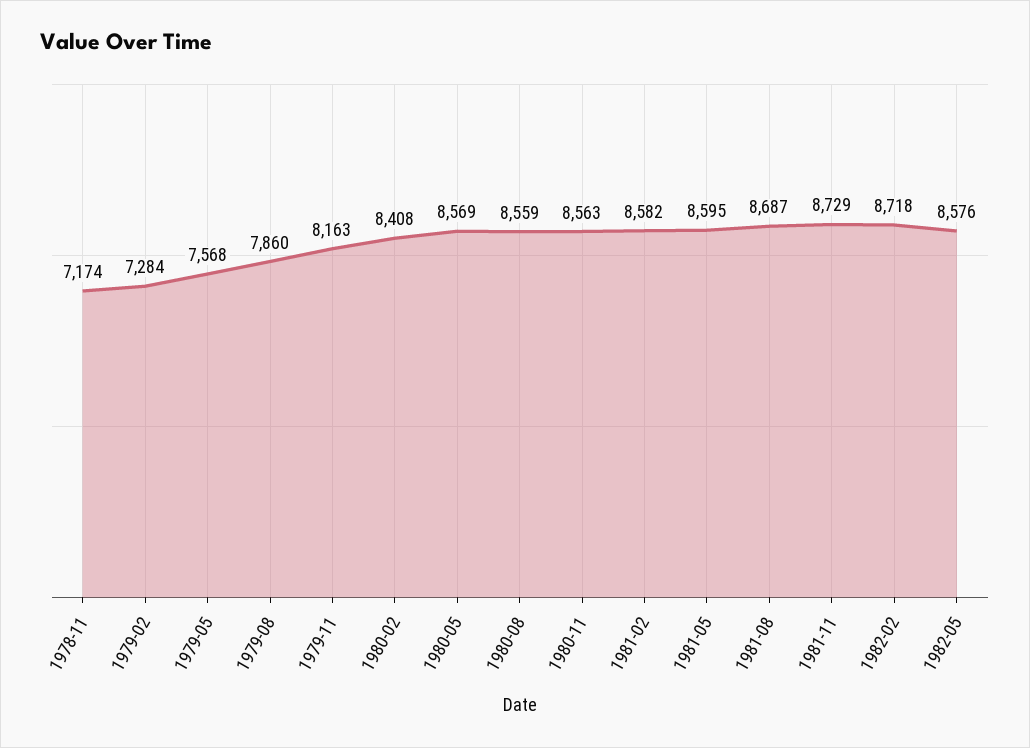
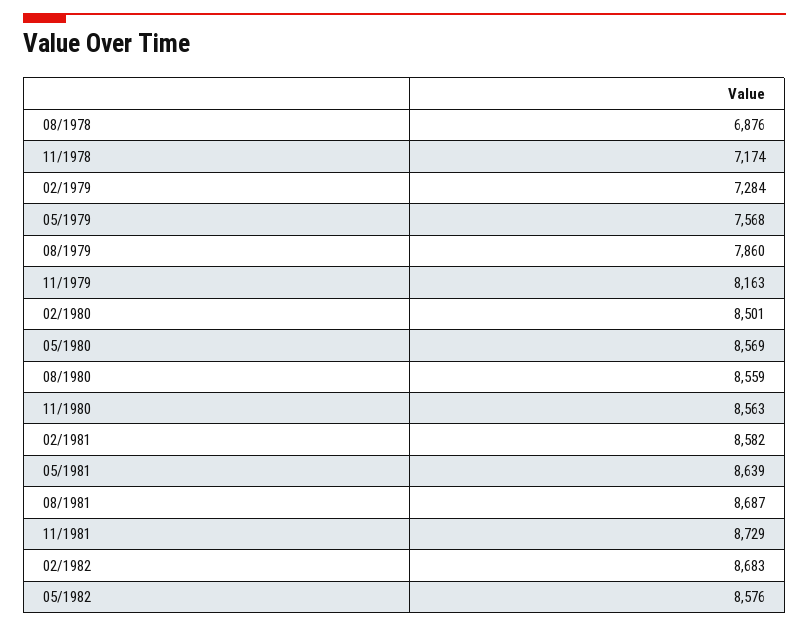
1980-02: 8408 -> 8501
1981-05: 8595 -> 8639
1982-02: 8718 -> 8683
08/1978: none -> 6876

